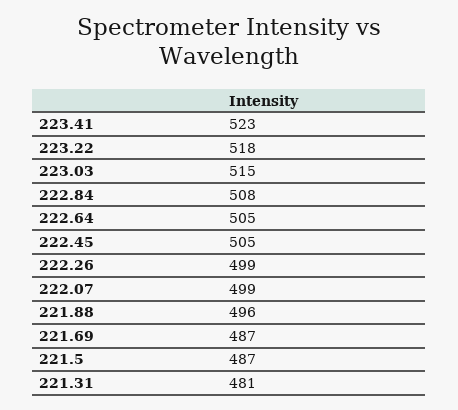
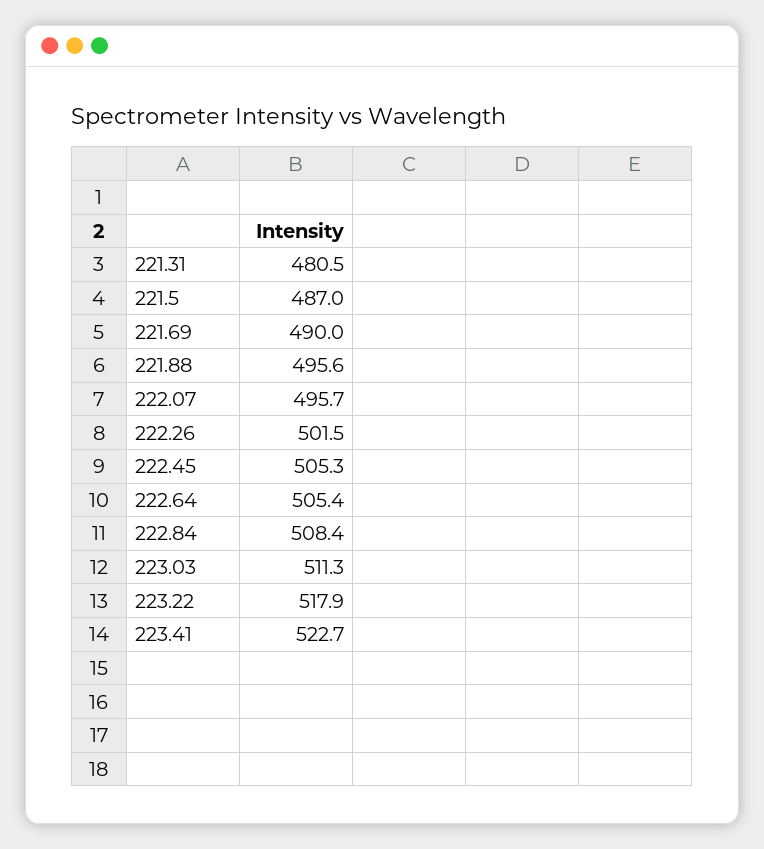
223.03: 515 -> 511.3
222.26: 499 -> 501.5
222.07: 499 -> 495.7
221.69: 487 -> 490

